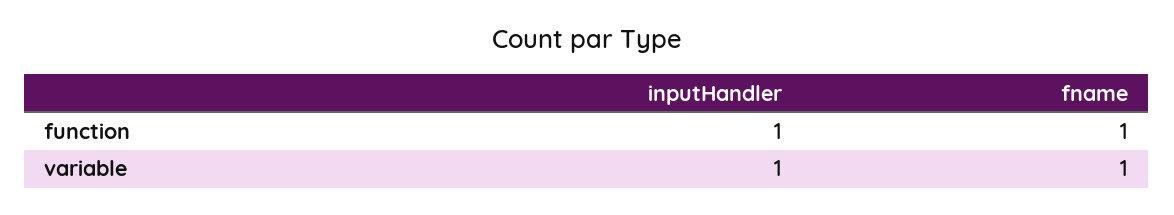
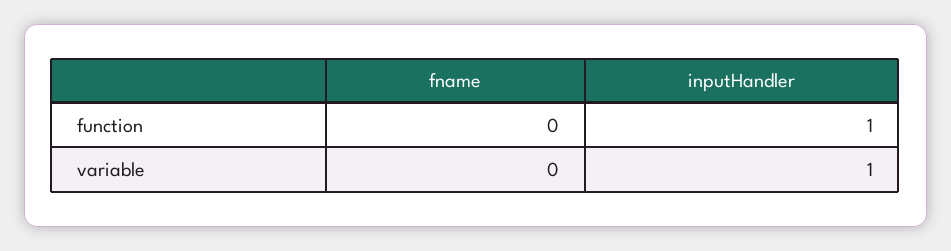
fname, function: 1 -> 0
fname, variable: 1 -> 0

